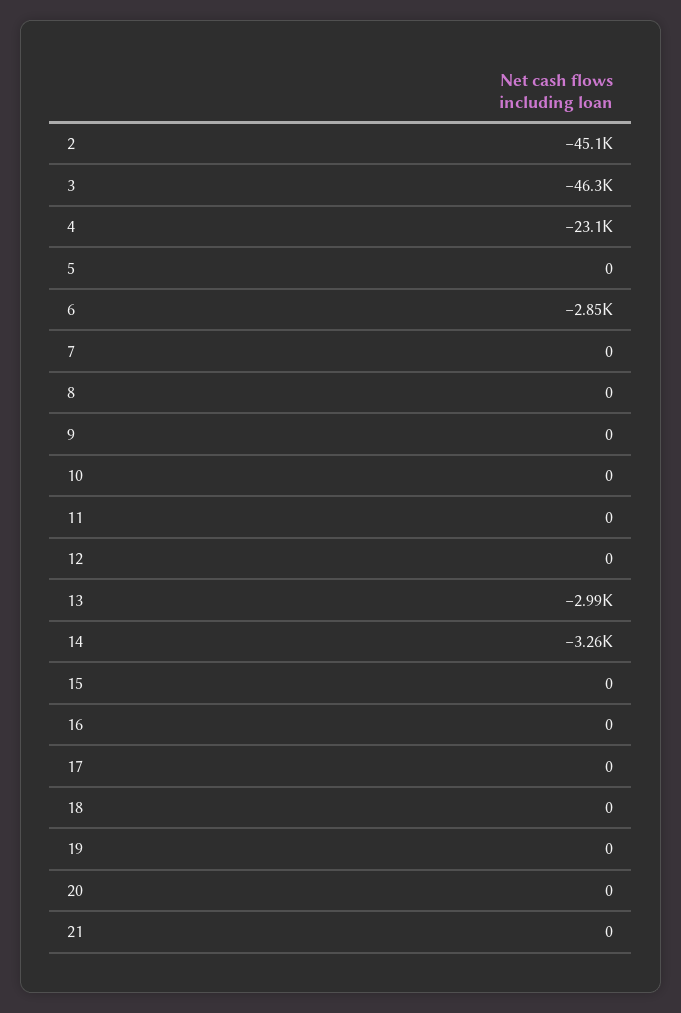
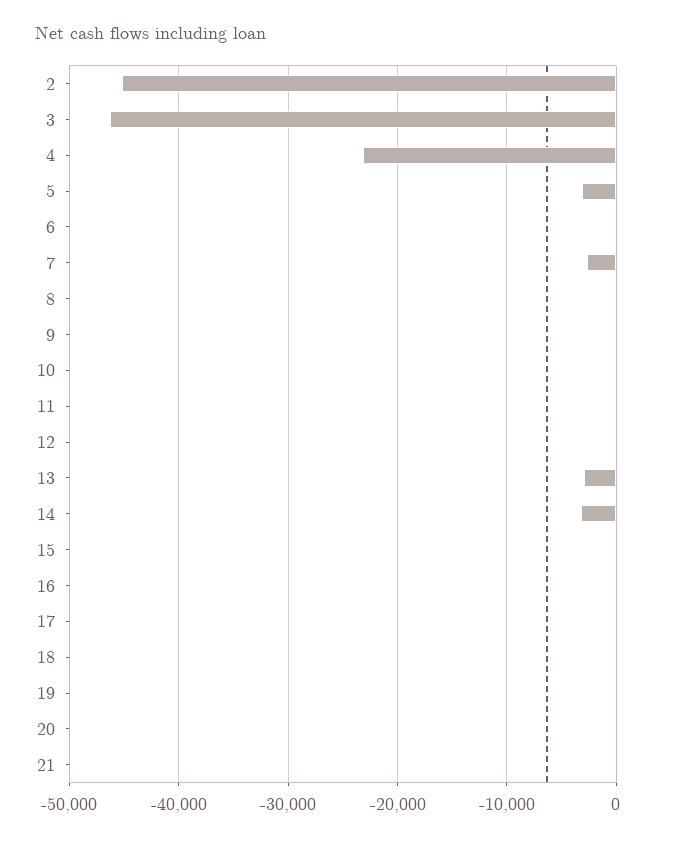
5: 0 -> -3000
6: -2850 -> 0
7: 0 -> -3000

